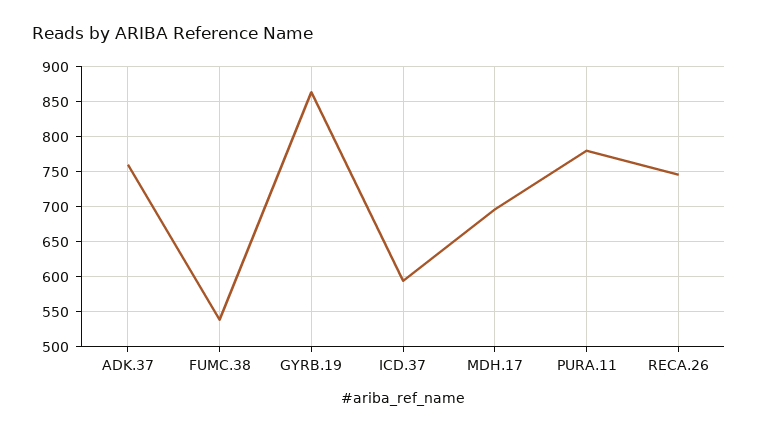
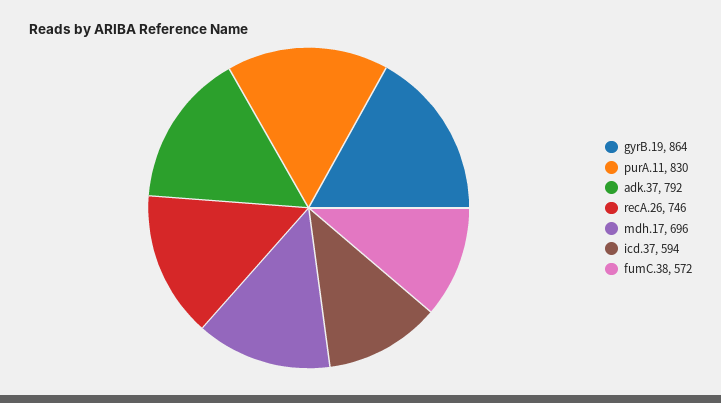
ADK.37: 760 -> 792
FUMC.38: 540 -> 572
PURA.11: 780 -> 830

